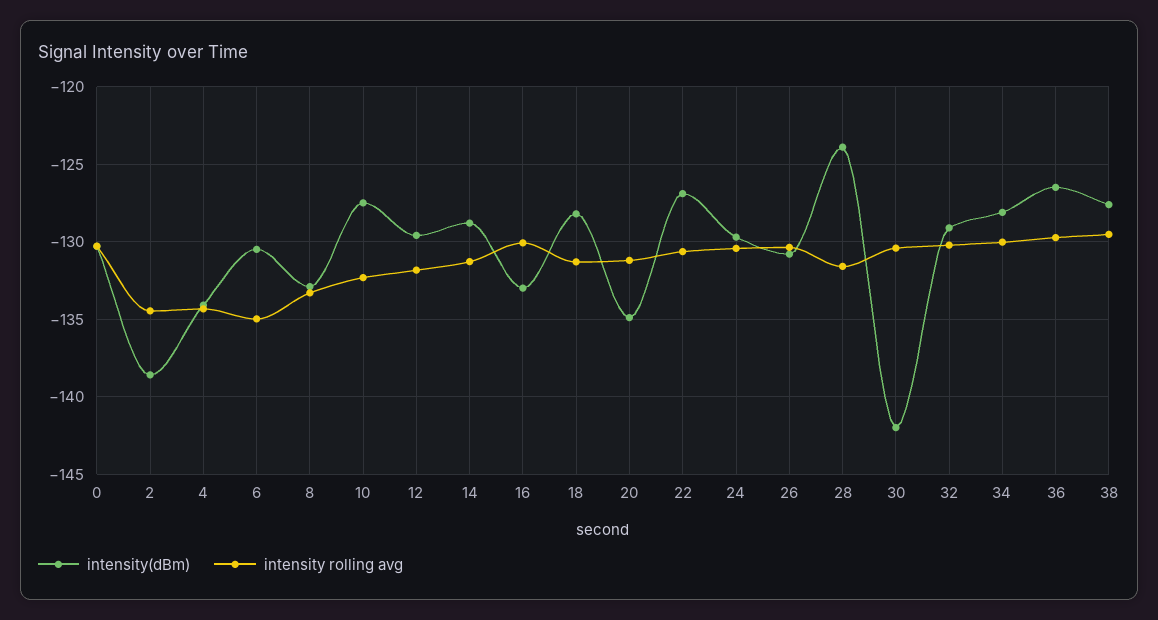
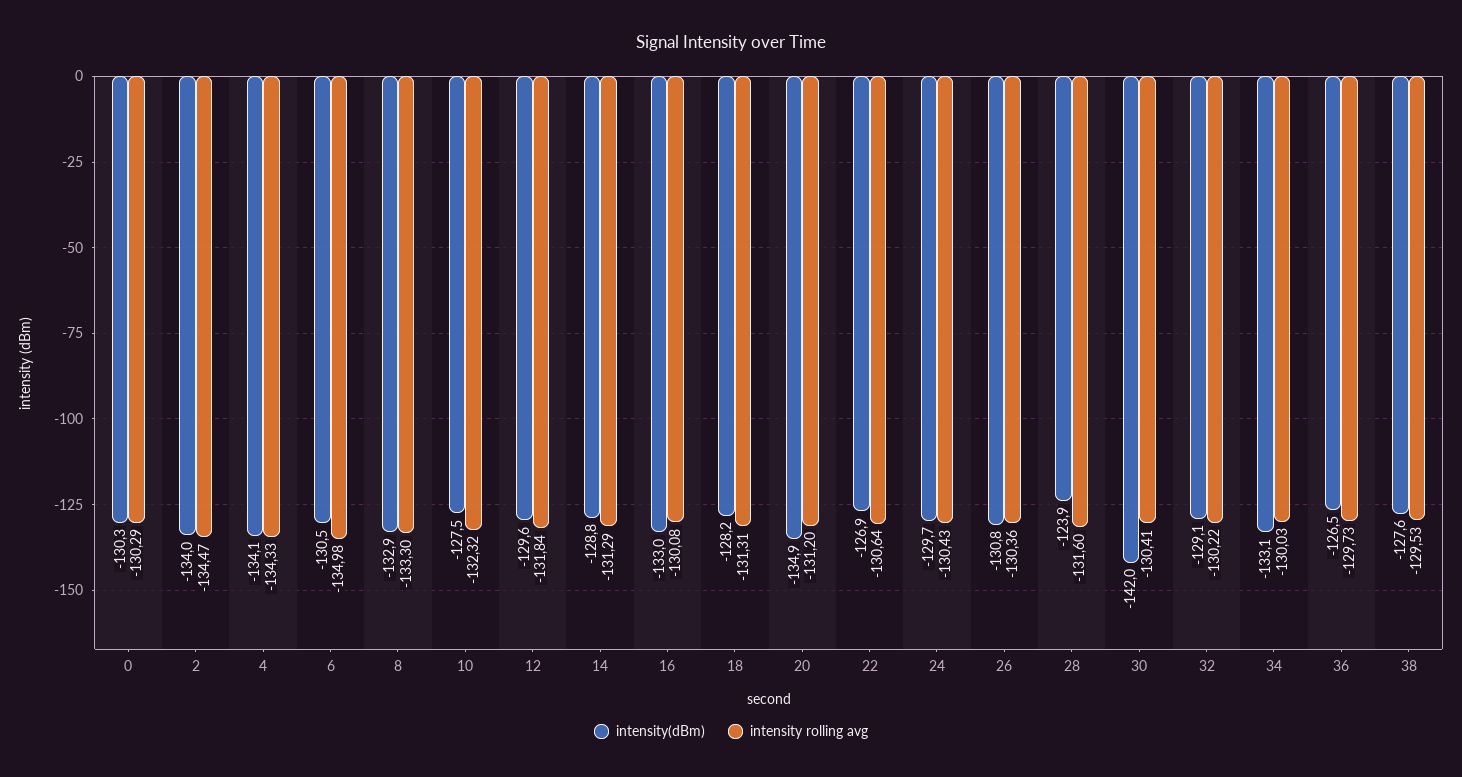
intensity(dBm), 2: -138.5 -> -134
intensity(dBm), 34: -128 -> -133.1

